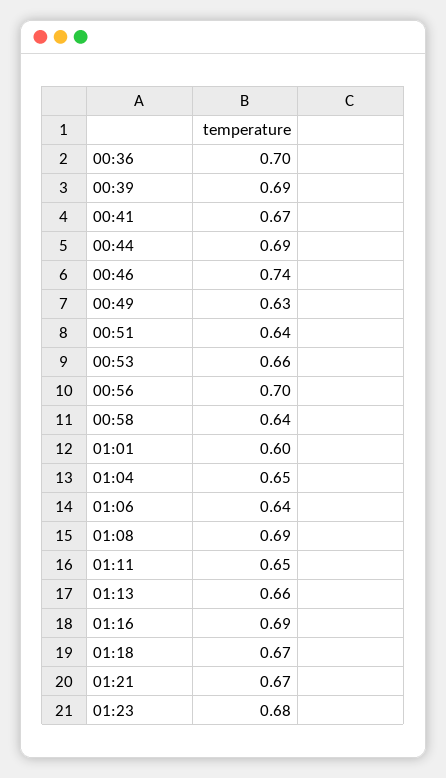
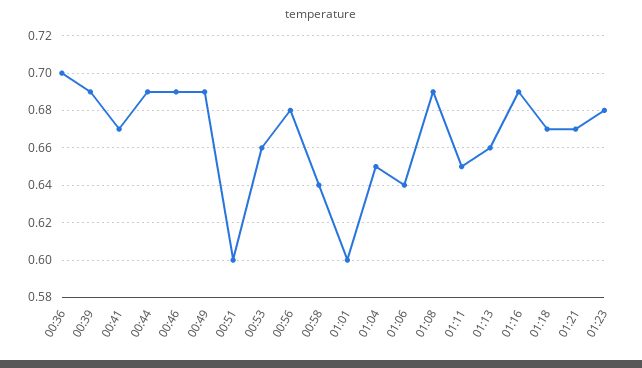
00:46: 0.74 -> 0.69
00:49: 0.63 -> 0.69
00:51: 0.64 -> 0.6
00:56: 0.7 -> 0.68

